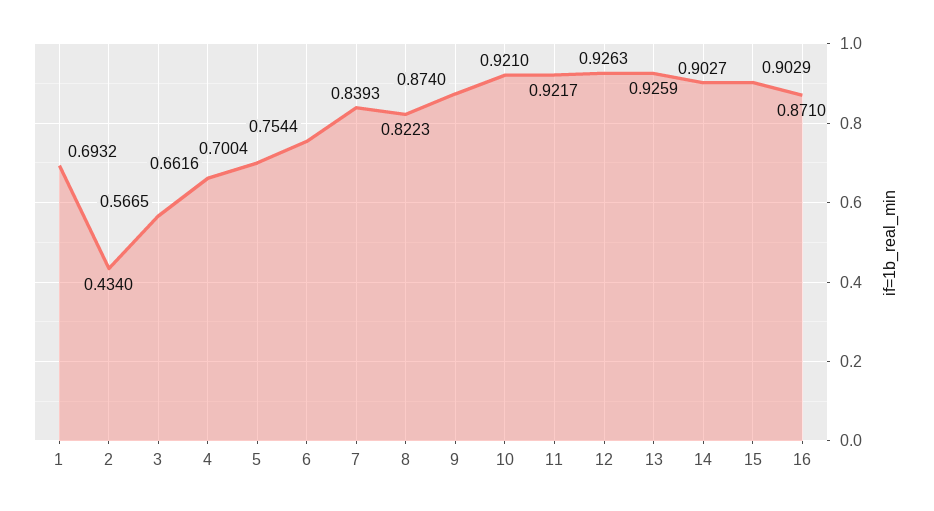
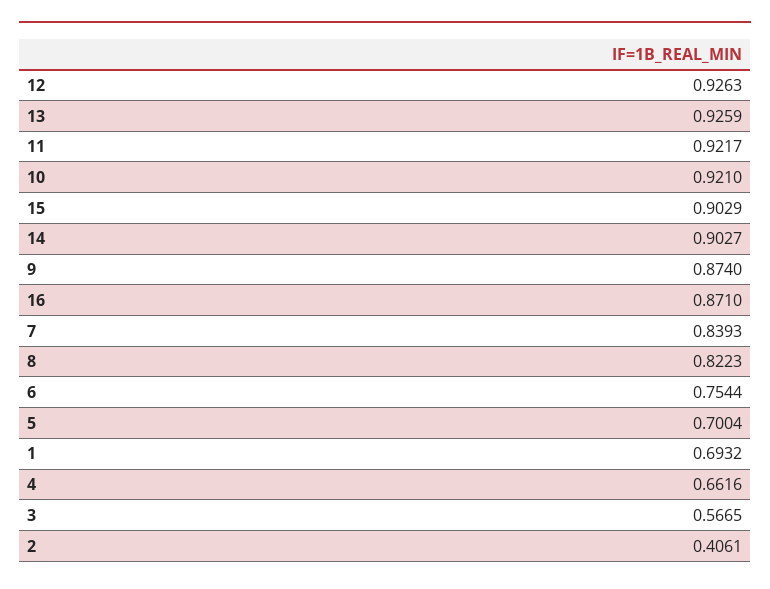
2: 0.434 -> 0.4061

